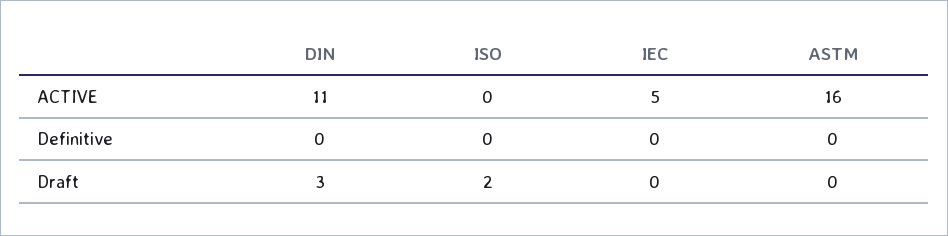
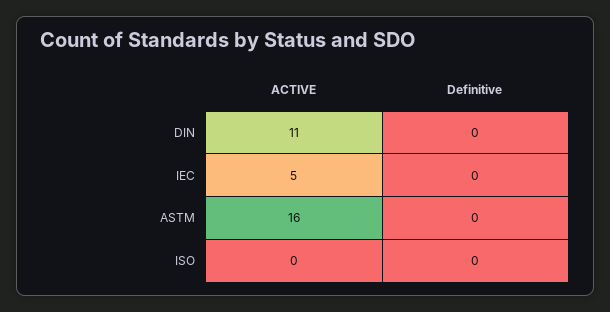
DIN, Draft: 3 -> none
ISO, Draft: 2 -> none
IEC, Draft: 0 -> none
ASTM, Draft: 0 -> none

